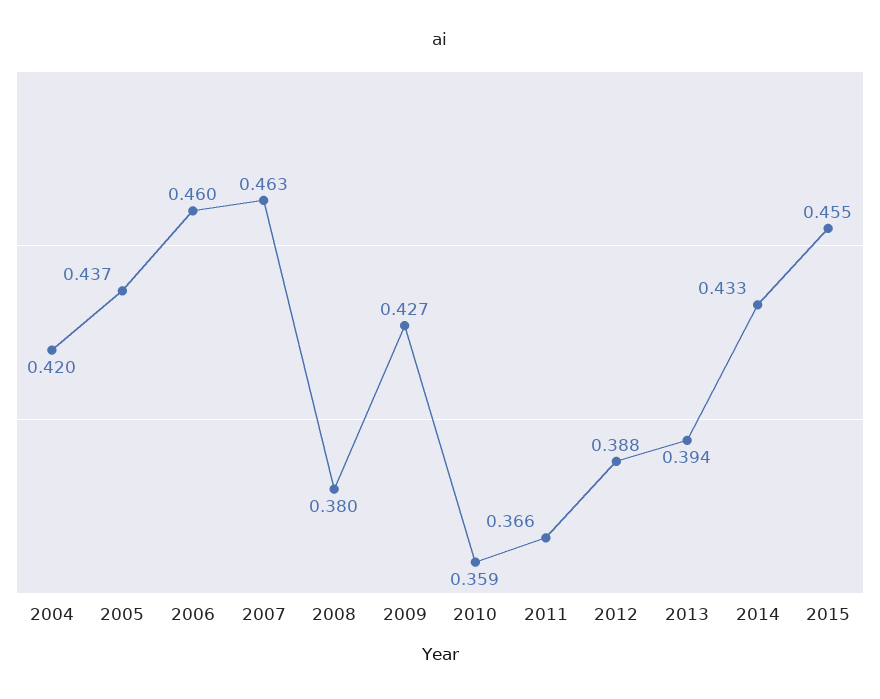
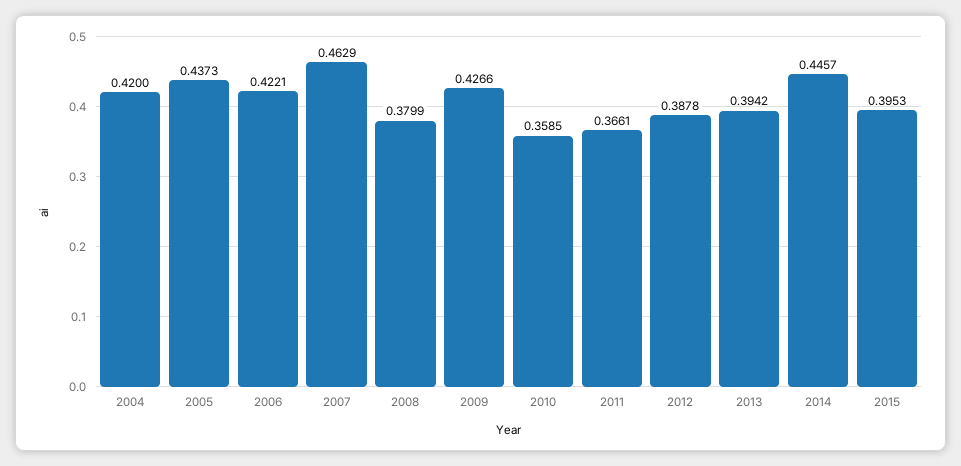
2006: 0.46 -> 0.4221
2014: 0.433 -> 0.4457
2015: 0.455 -> 0.3953

